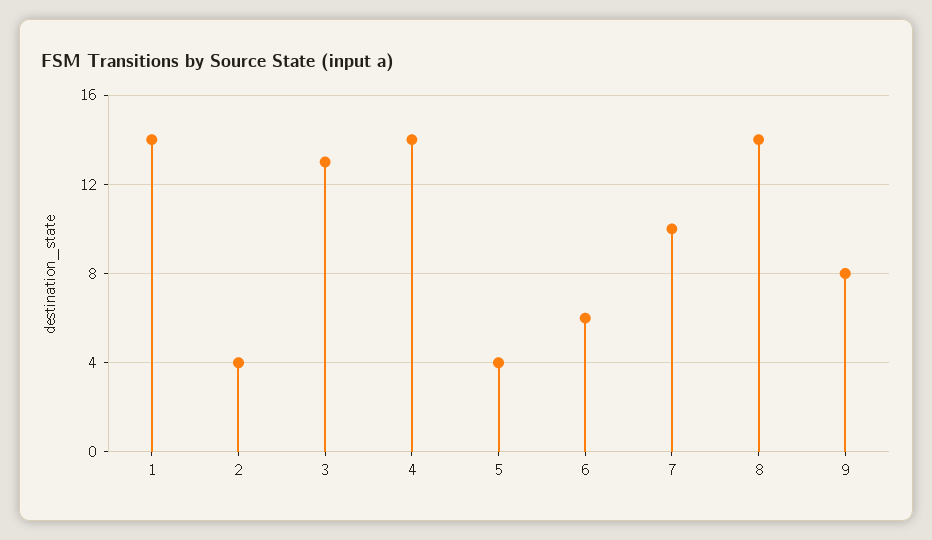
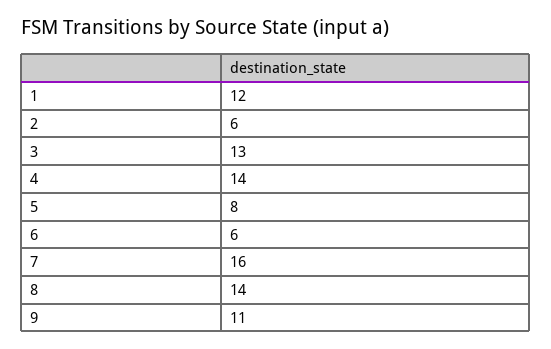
1: 14 -> 12
2: 4 -> 6
5: 4 -> 8
7: 10 -> 16
9: 8 -> 11

